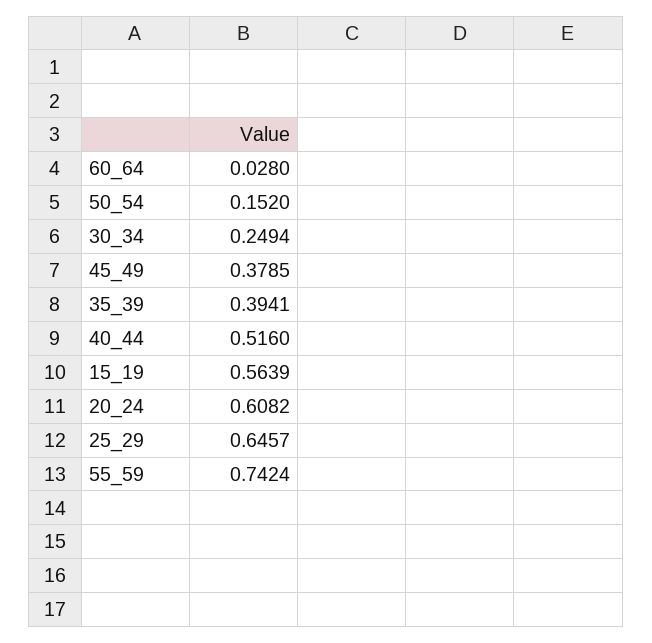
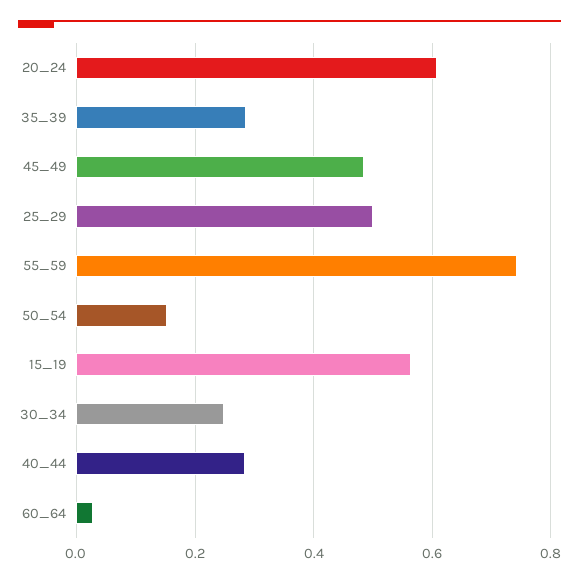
45_49: 0.3785 -> 0.48
35_39: 0.3941 -> 0.28
40_44: 0.516 -> 0.28
25_29: 0.6457 -> 0.5

